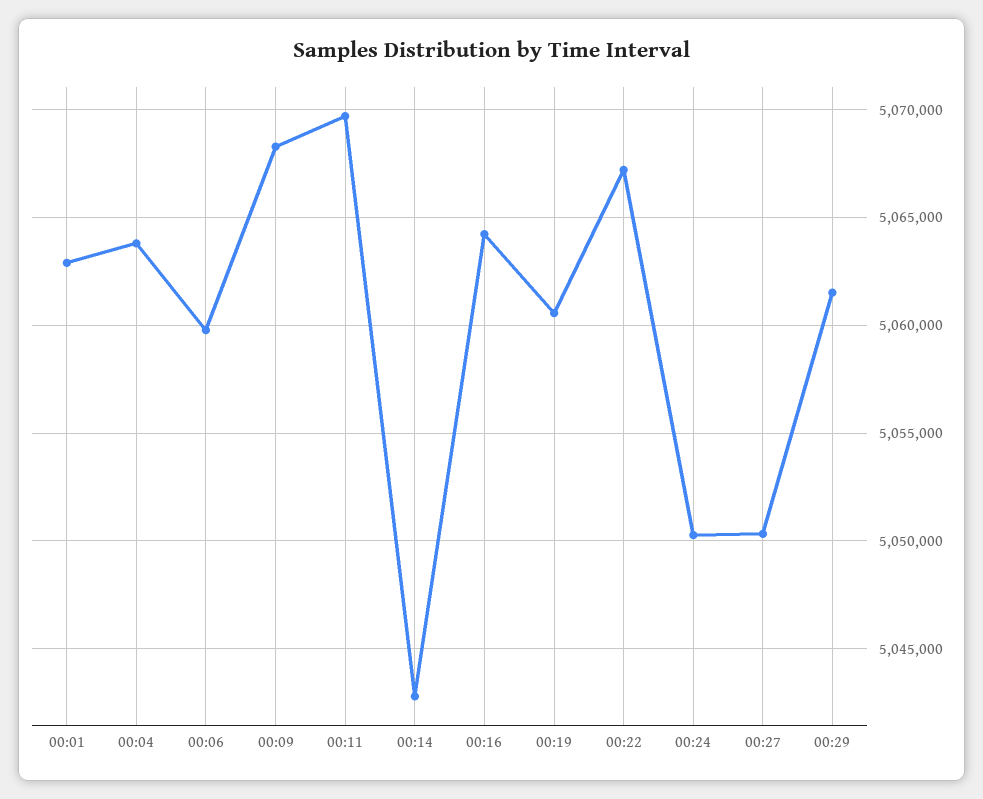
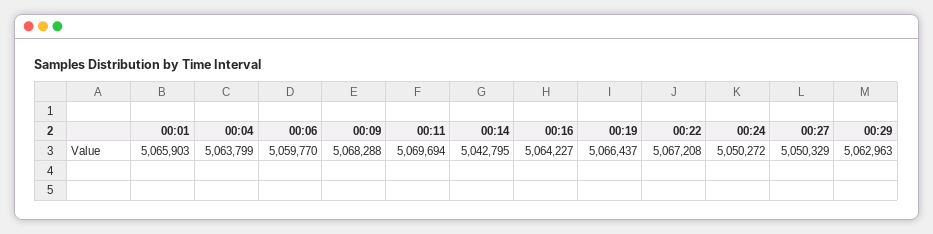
00:01: 5063000 -> 5065903
00:19: 5060500 -> 5066437
00:29: 5061500 -> 5062963

